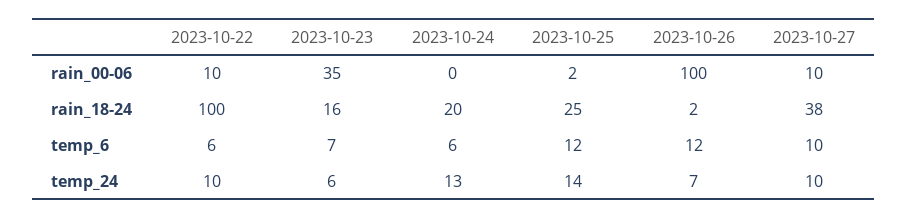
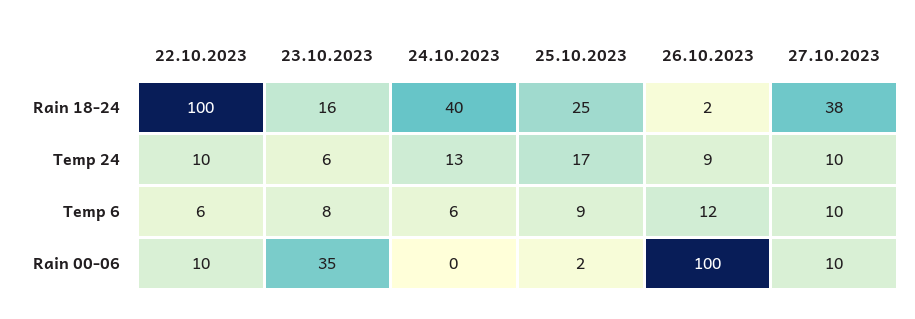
2023-10-24, rain_18-24: 20 -> 40
2023-10-23, temp_6: 7 -> 8
2023-10-25, temp_6: 12 -> 9
2023-10-25, temp_24: 14 -> 17
2023-10-26, temp_24: 7 -> 9

